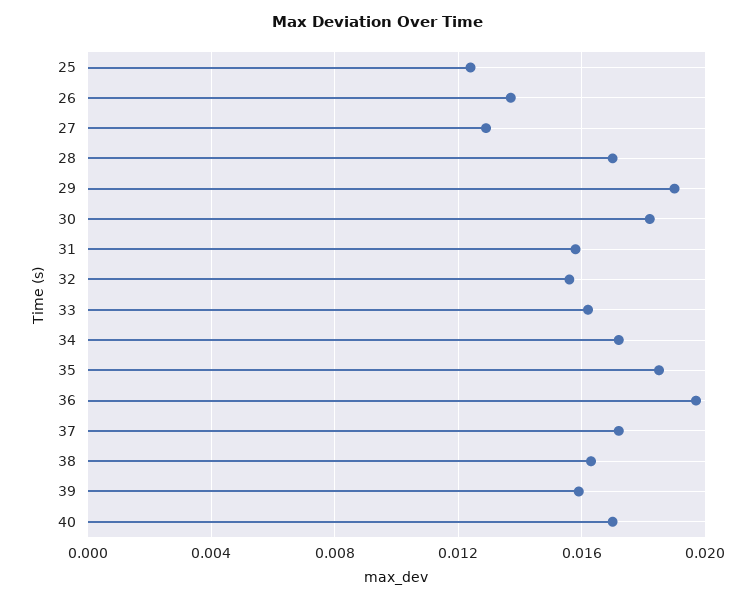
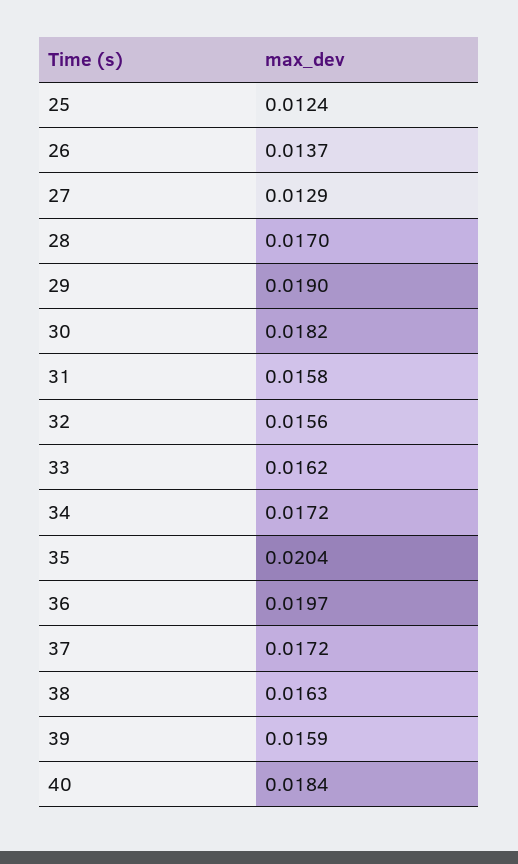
35: 0.0185 -> 0.0204
40: 0.017 -> 0.0184

